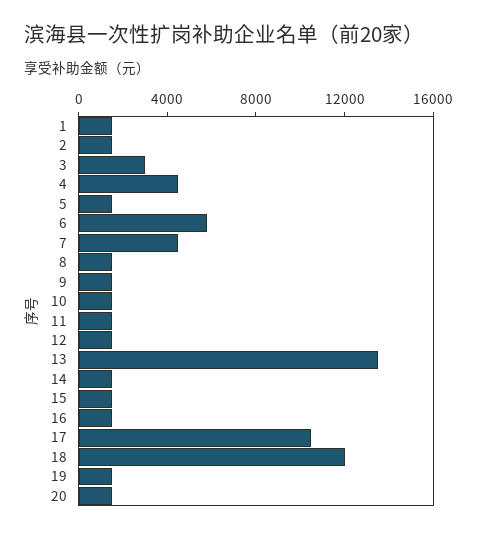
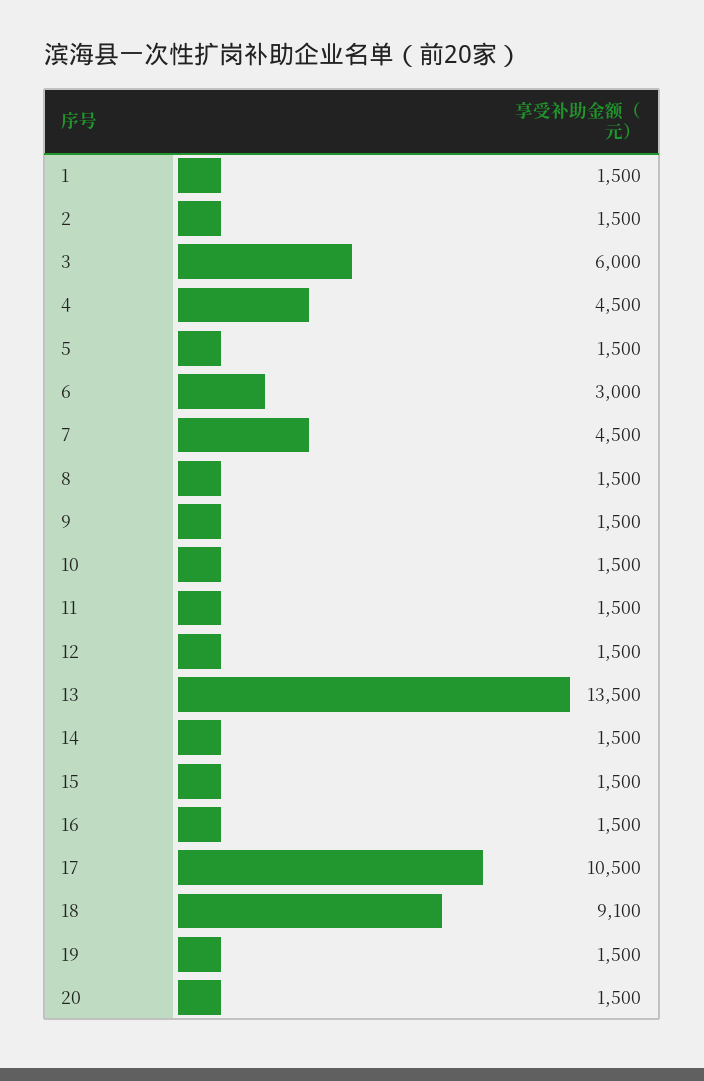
3: 3000 -> 6000
6: 6000 -> 3000
18: 12000 -> 9100

